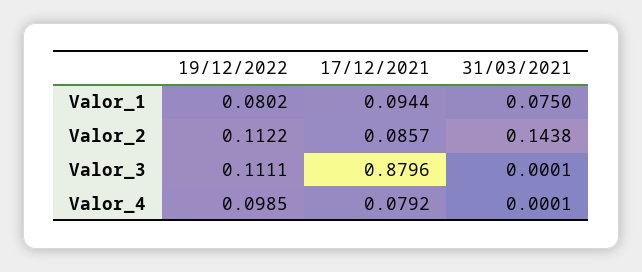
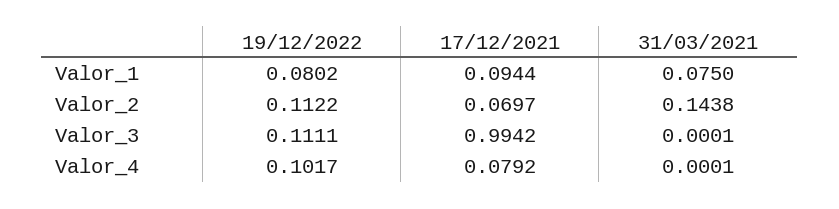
17/12/2021, Valor_2: 0.0857 -> 0.0697
17/12/2021, Valor_3: 0.8796 -> 0.9942
19/12/2022, Valor_4: 0.0985 -> 0.1017

